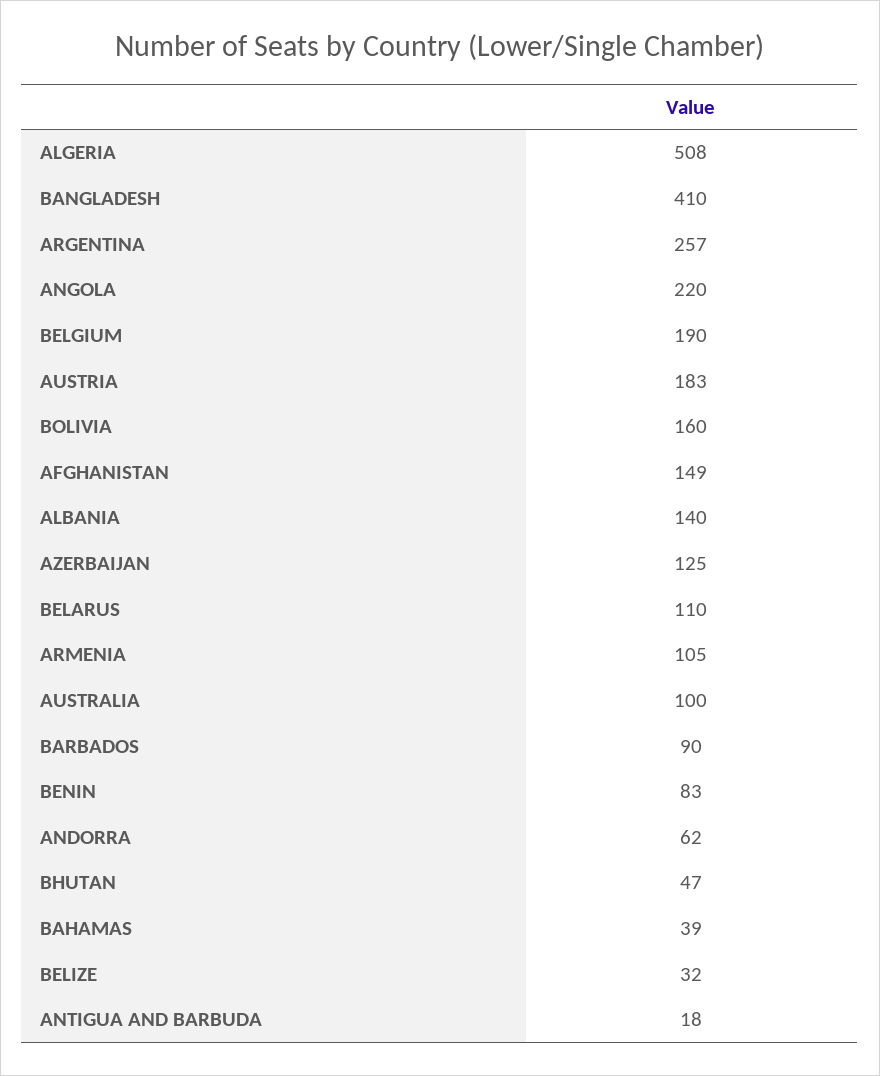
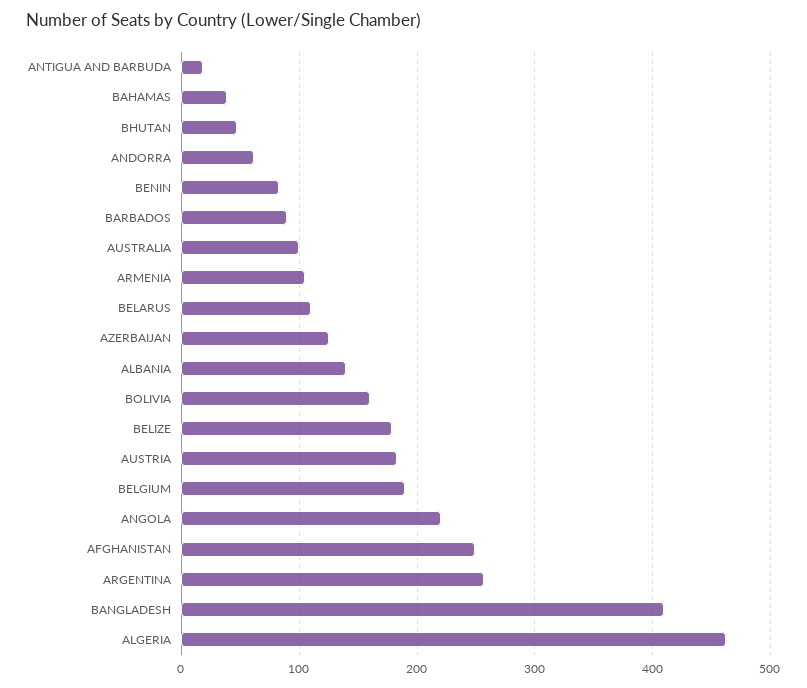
ALGERIA: 508 -> 460
AFGHANISTAN: 149 -> 250
BELIZE: 32 -> 180

